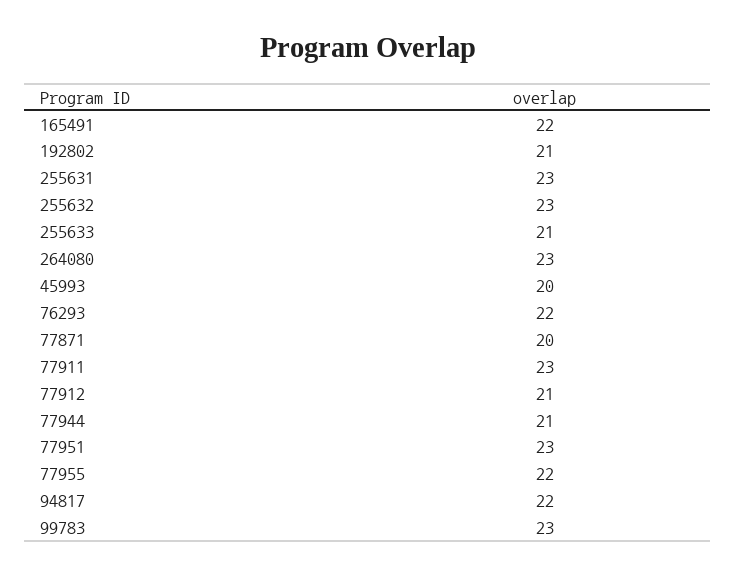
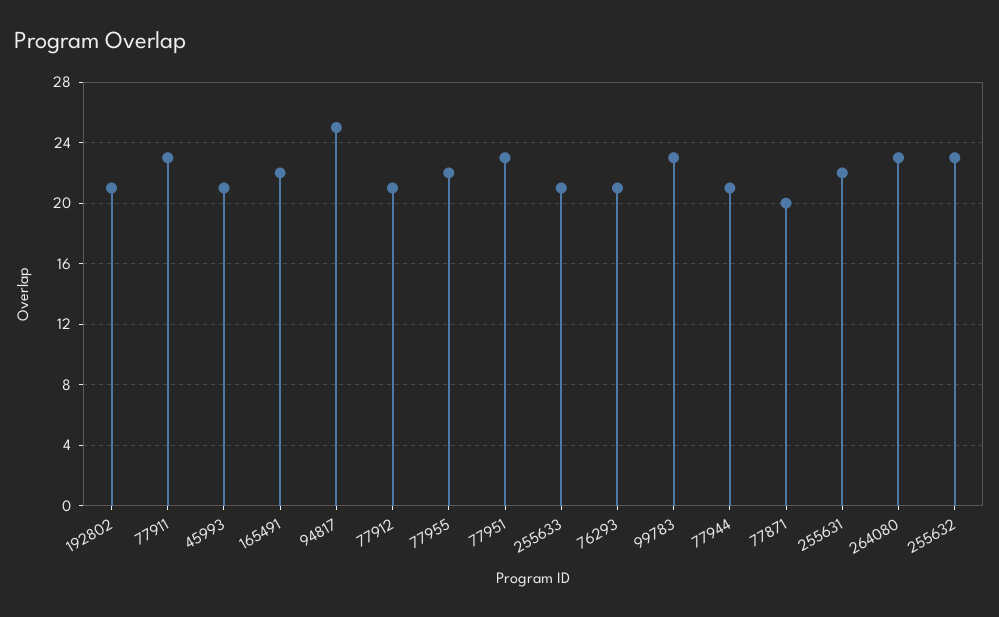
255631: 23 -> 22
45993: 20 -> 21
76293: 22 -> 21
94817: 22 -> 25

